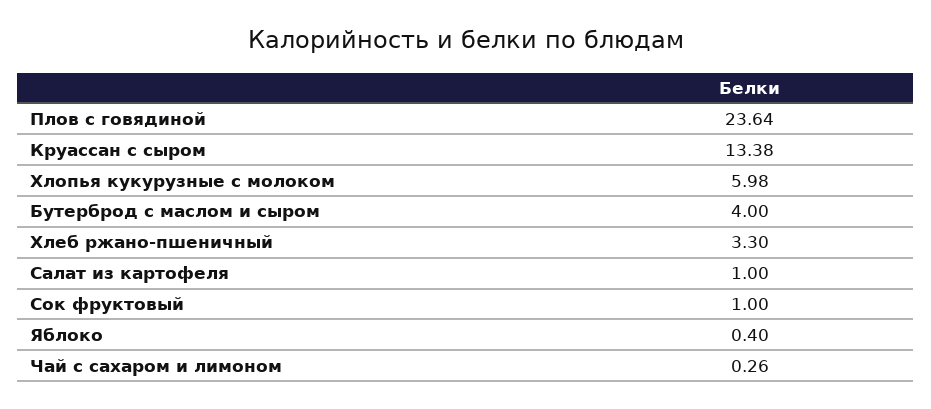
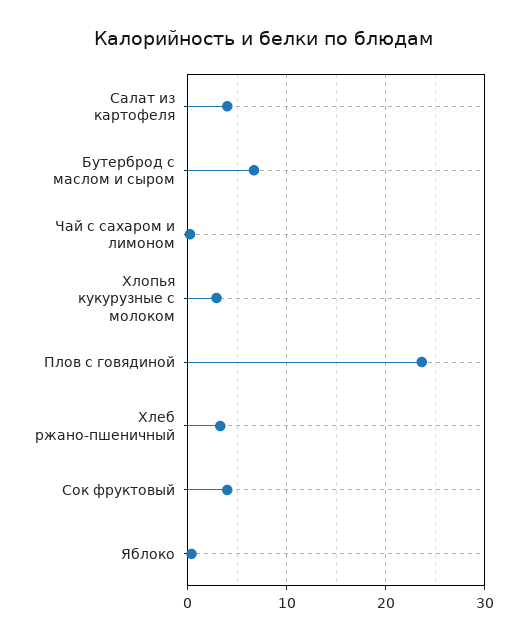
Круассан с сыром: 13.38 -> none
Хлопья кукурузные с молоком: 5.98 -> 3
Бутерброд с маслом и сыром: 4 -> 7
Салат из картофеля: 1 -> 4
Сок фруктовый: 1 -> 4

